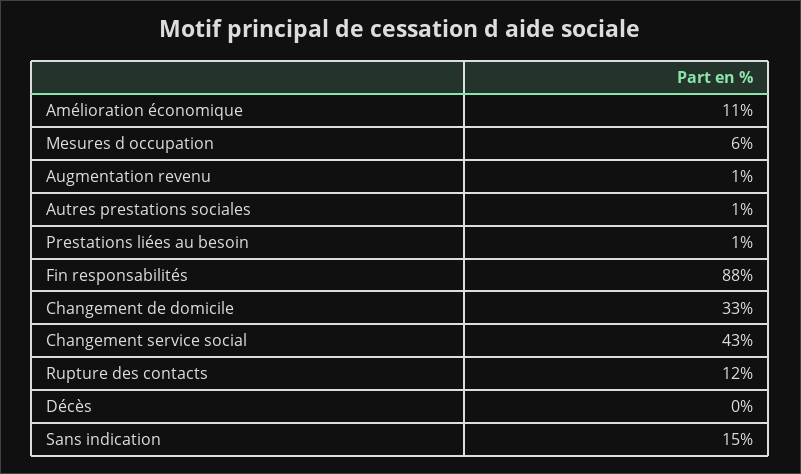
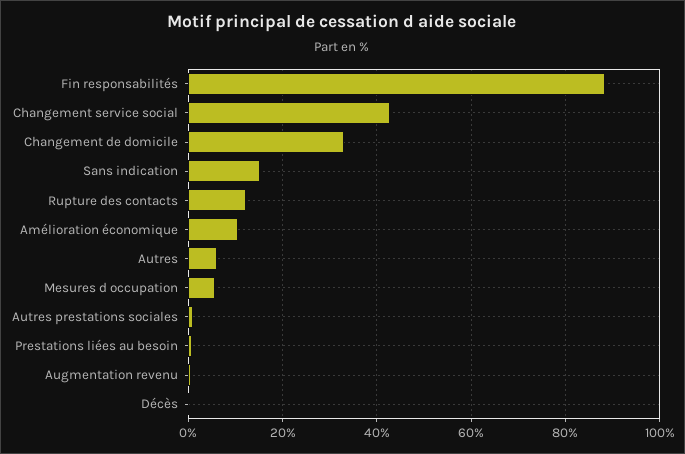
Autres: none -> 6

